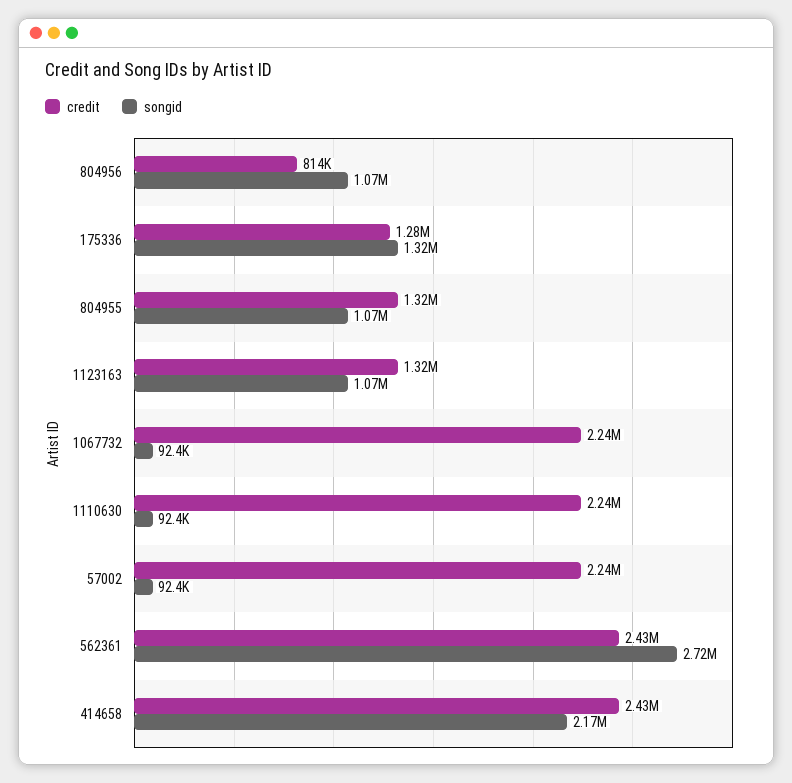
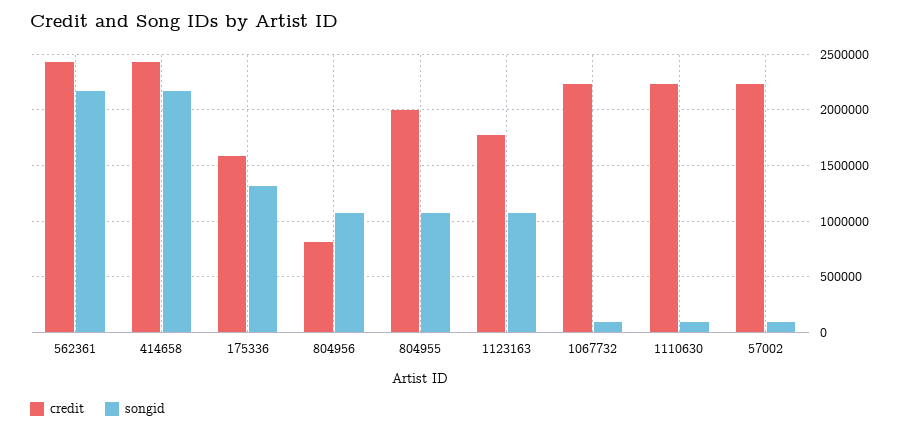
credit, 175336: 1280000 -> 1600000
credit, 804955: 1320000 -> 2000000
credit, 1123163: 1320000 -> 1800000
songid, 562361: 2720000 -> 2200000

